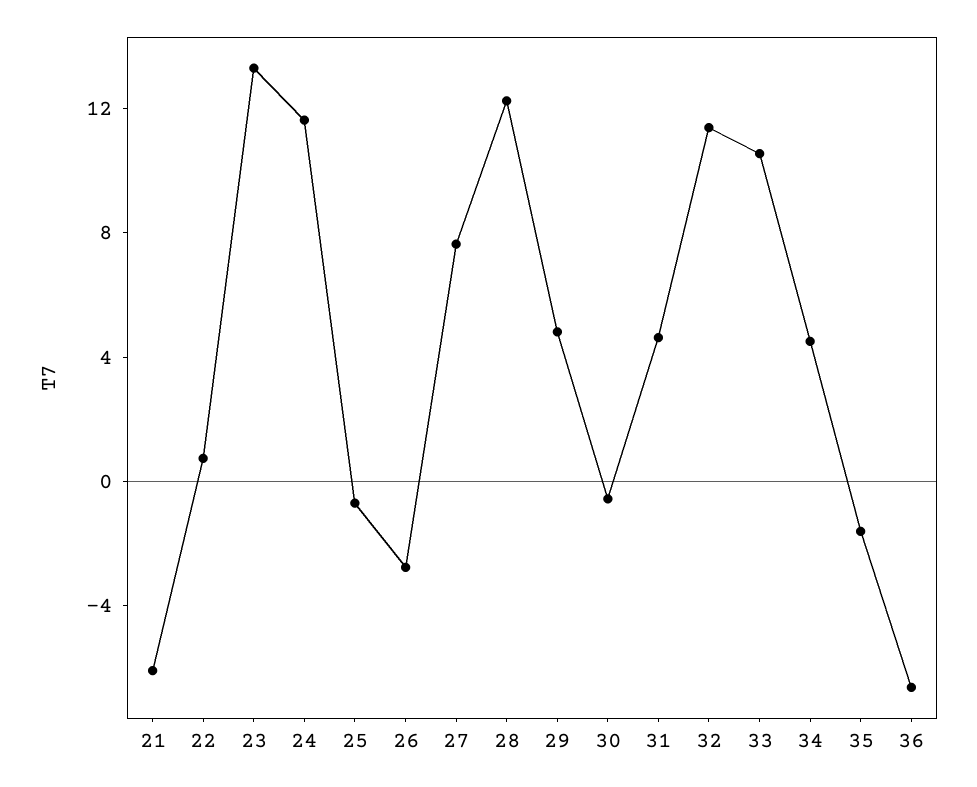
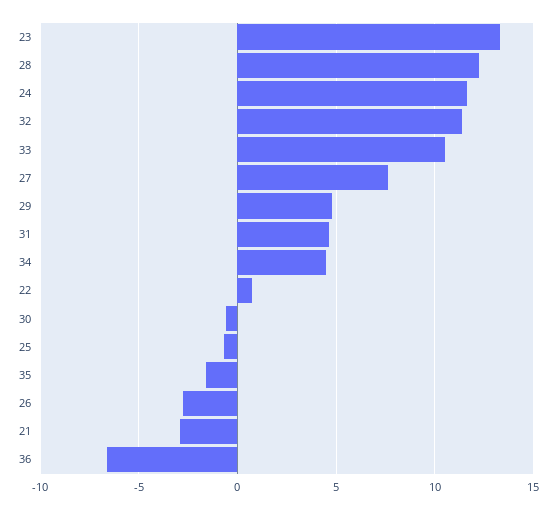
21: -6 -> -3

